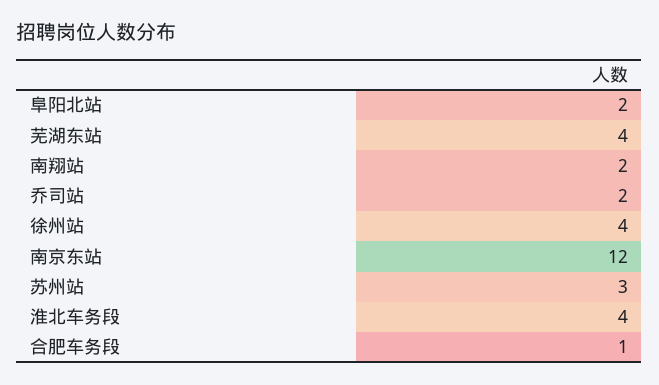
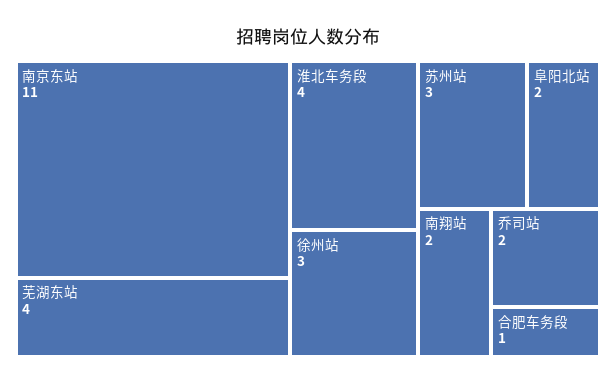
徐州站: 4 -> 3
南京东站: 12 -> 11

